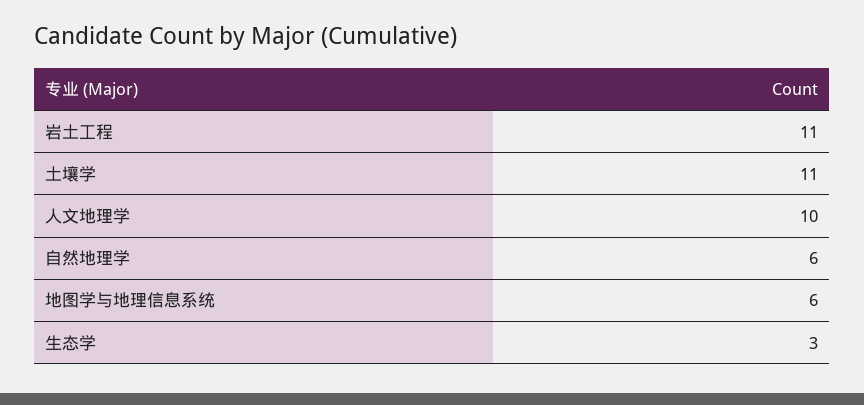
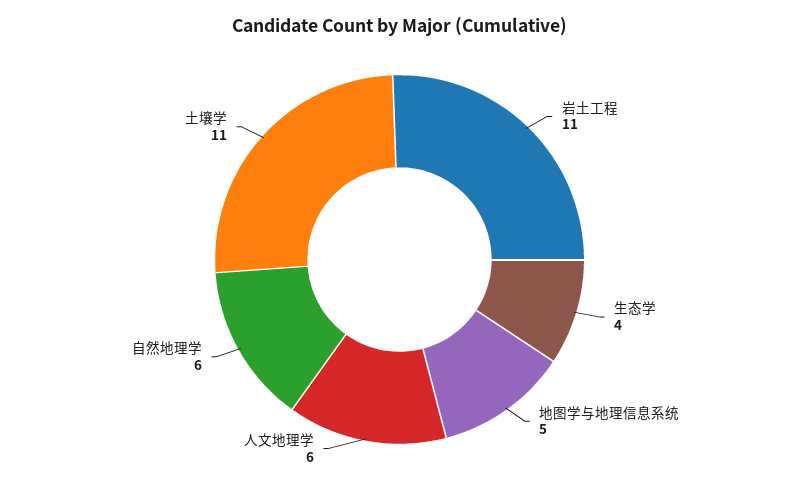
人文地理学: 10 -> 6
地图学与地理信息系统: 6 -> 5
生态学: 3 -> 4

